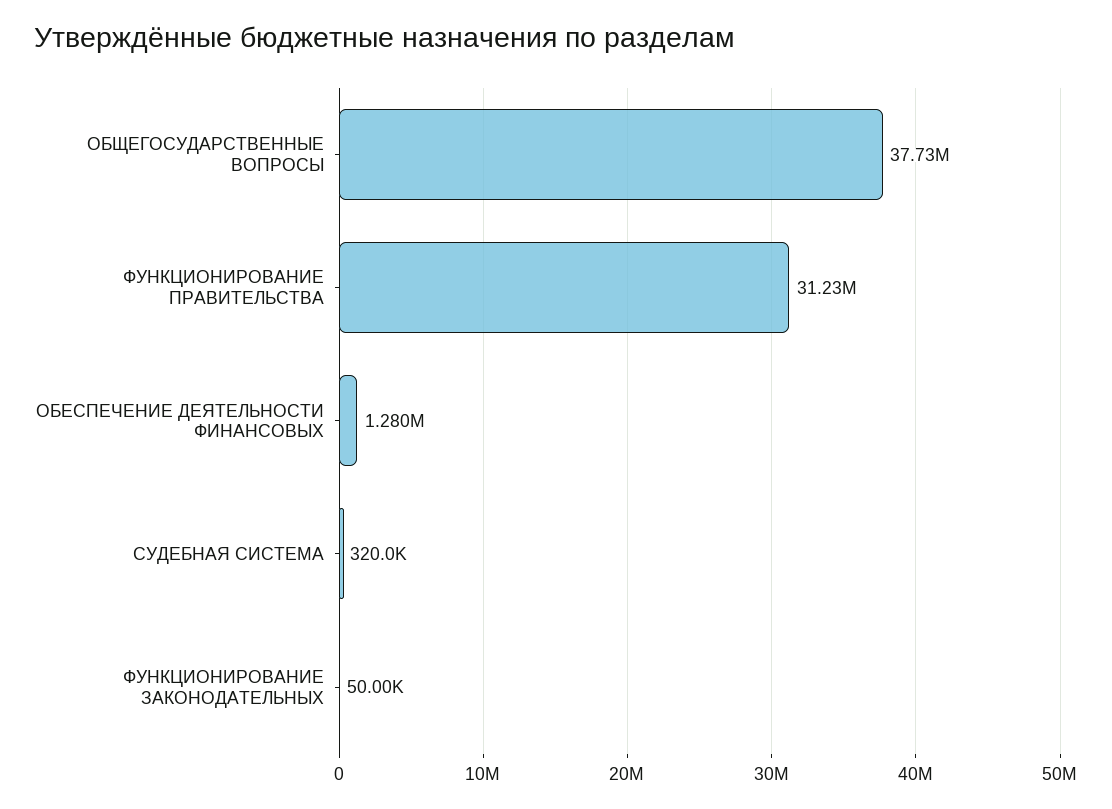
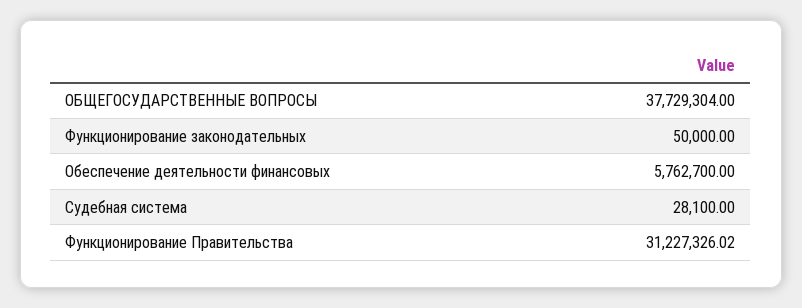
ОБЕСПЕЧЕНИЕ ДЕЯТЕЛЬНОСТИ ФИНАНСОВЫХ: 1280000 -> 5762700
СУДЕБНАЯ СИСТЕМА: 320000 -> 28100

